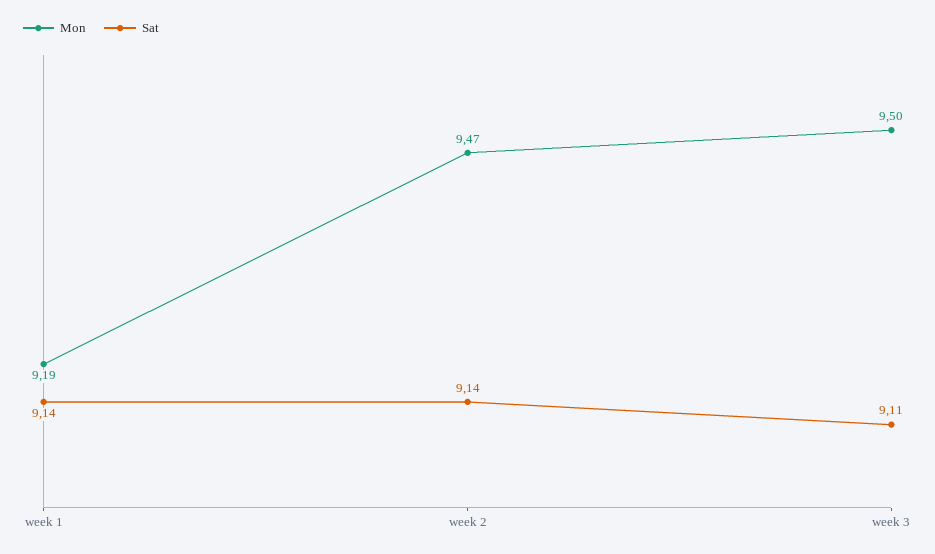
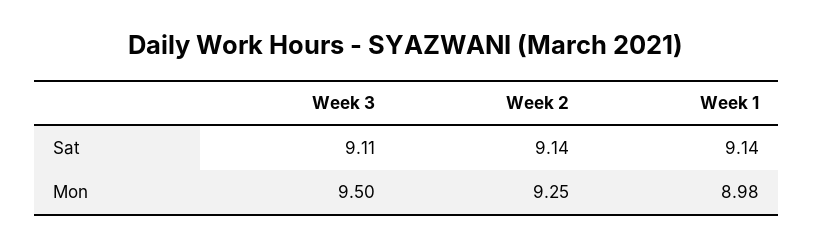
Mon, week 1: 9.19 -> 8.98
Mon, week 2: 9.47 -> 9.25

